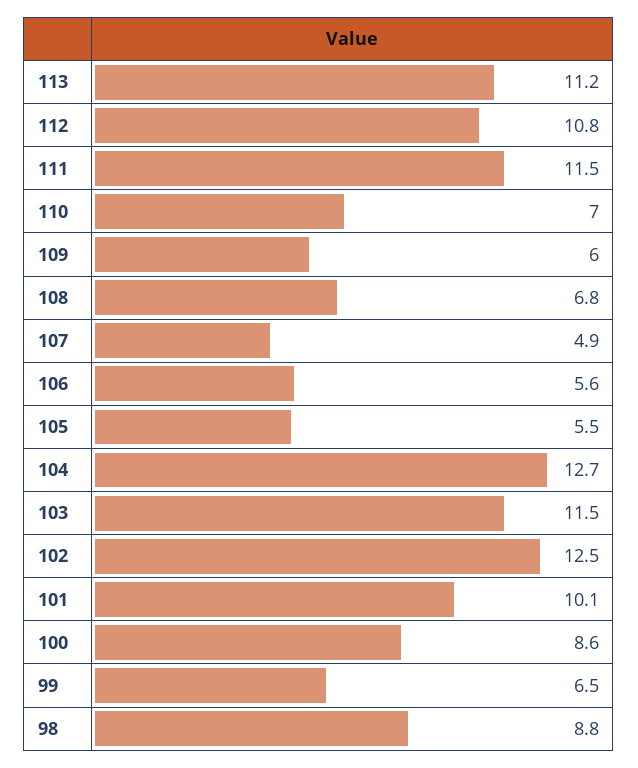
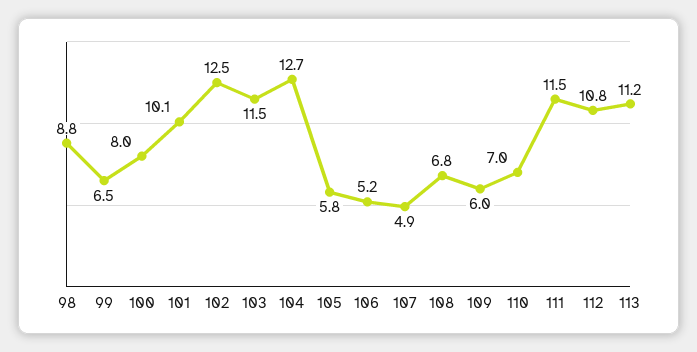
106: 5.6 -> 5.2
105: 5.5 -> 5.8
100: 8.6 -> 8

